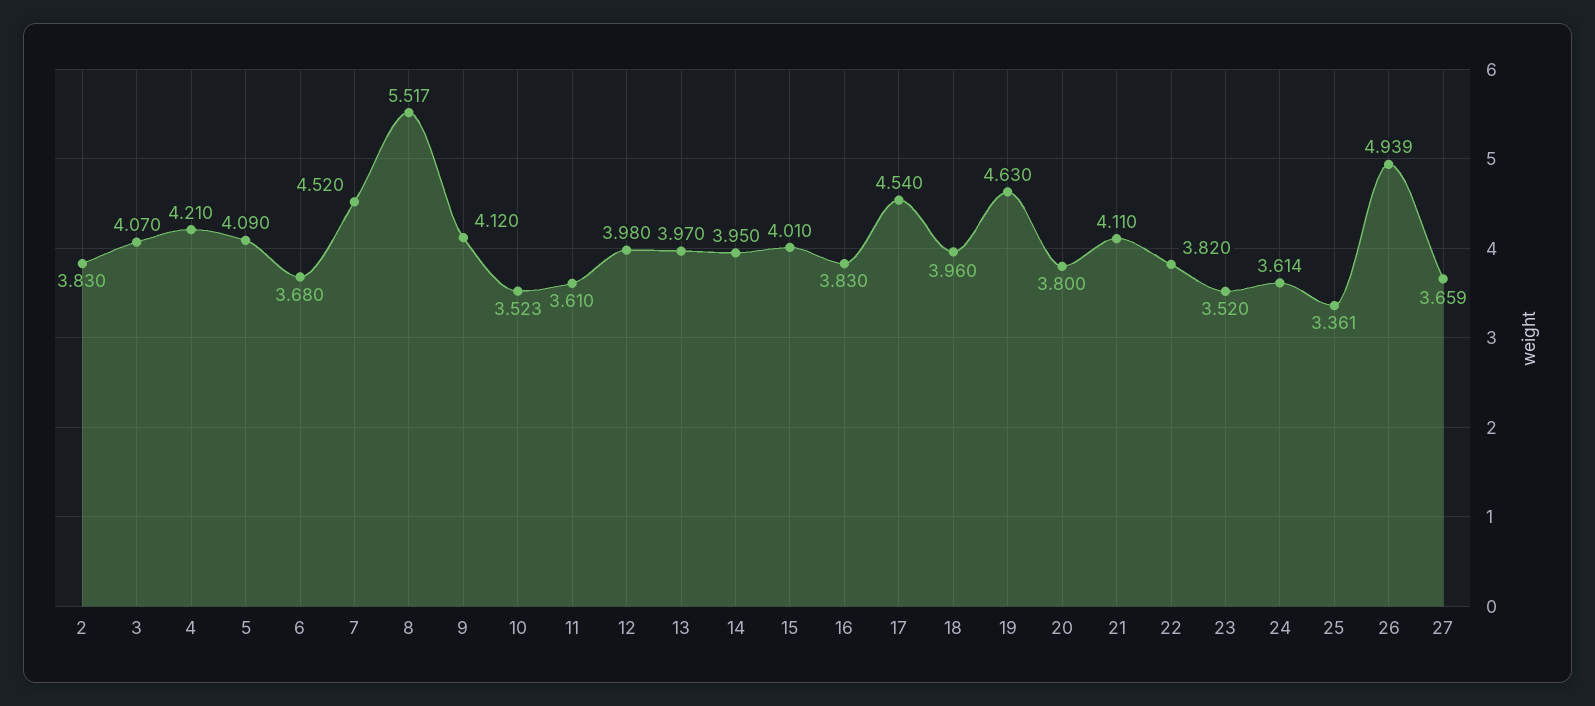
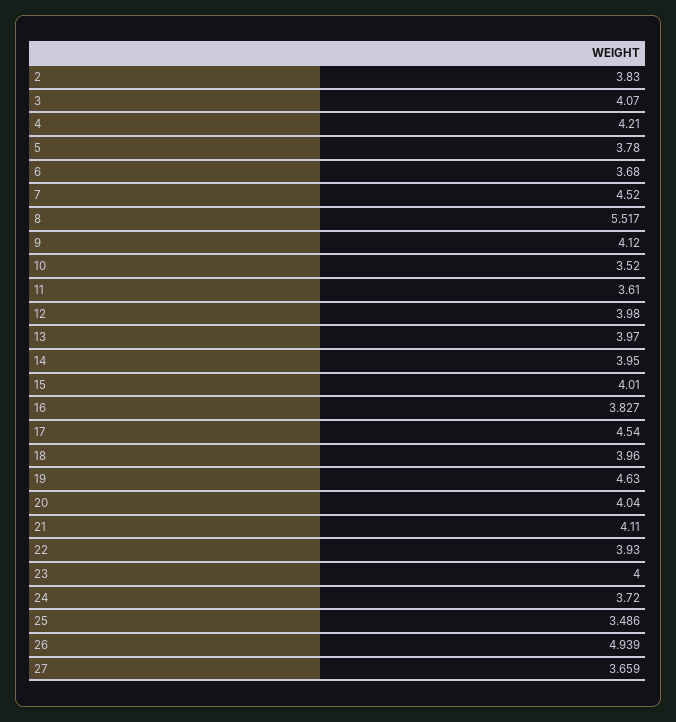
5: 4.09 -> 3.78
10: 3.523 -> 3.52
16: 3.83 -> 3.827
20: 3.8 -> 4.04
22: 3.82 -> 3.93
23: 3.52 -> 4
24: 3.614 -> 3.72
25: 3.361 -> 3.486

